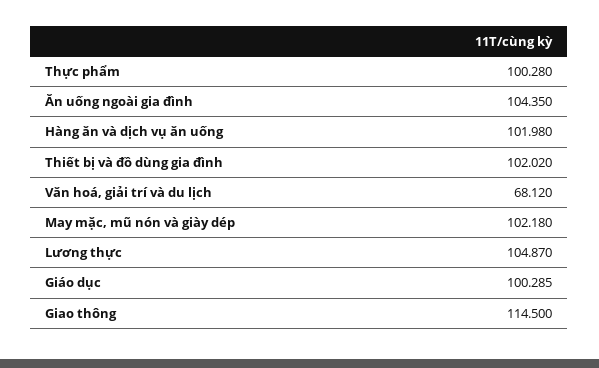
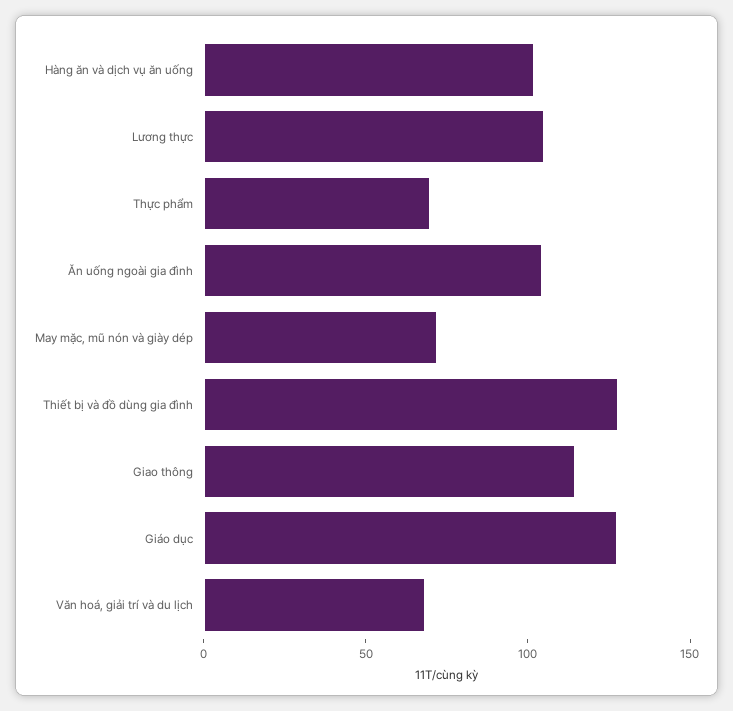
Thực phẩm: 100.28 -> 70
Thiết bị và đồ dùng gia đình: 102.02 -> 130
May mặc, mũ nón và giày dép: 102.18 -> 70
Giáo dục: 100.285 -> 130

